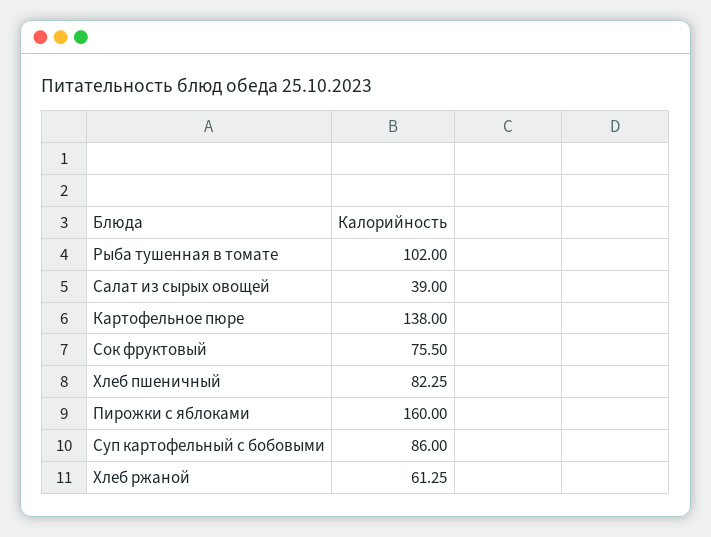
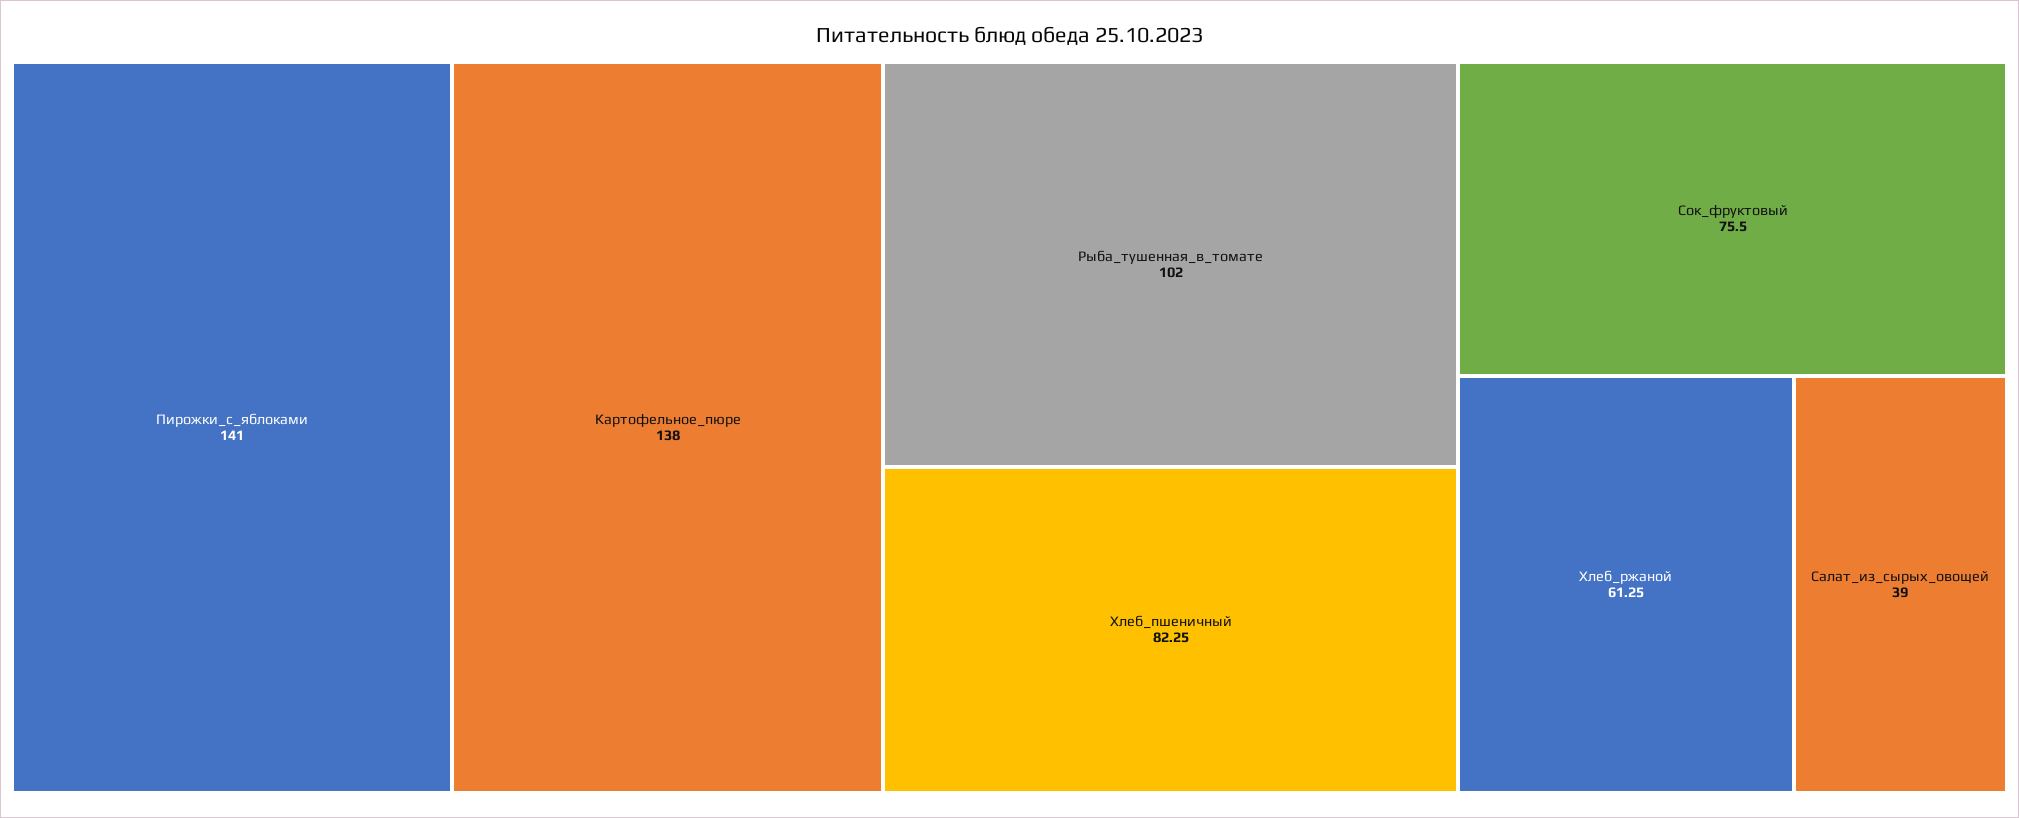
Пирожки с яблоками: 160 -> 141
Суп картофельный с бобовыми: 86 -> none

